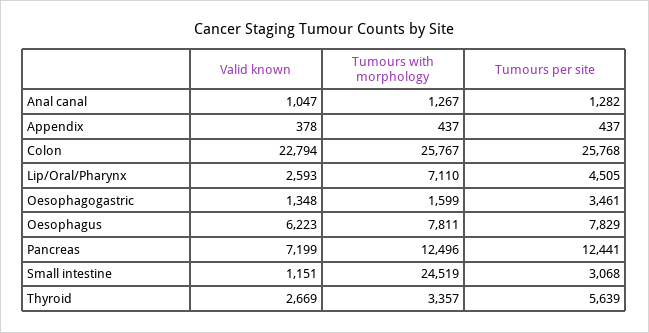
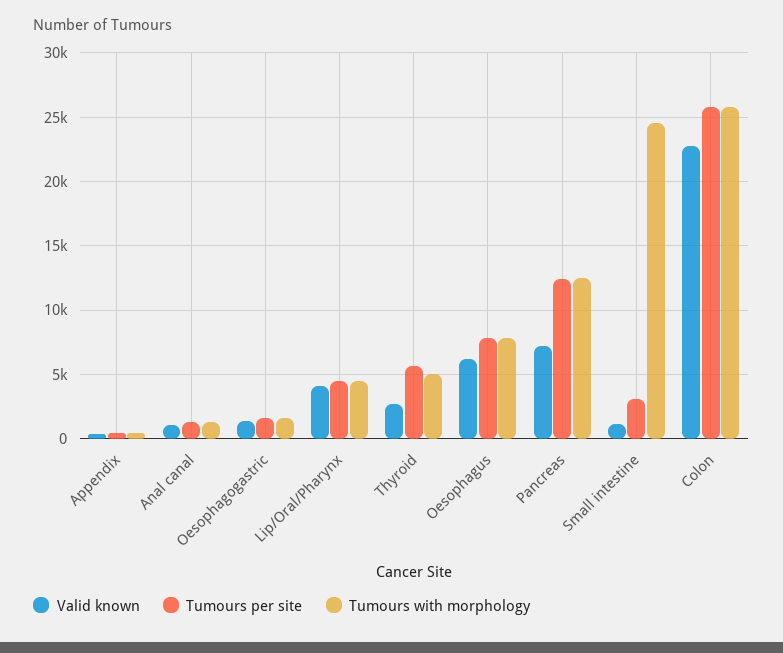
Valid known, Lip/Oral/Pharynx: 2593 -> 4000
Tumours with morphology, Lip/Oral/Pharynx: 7110 -> 4500
Tumours per site, Oesophagogastric: 3461 -> 1500
Tumours with morphology, Thyroid: 3357 -> 5000

